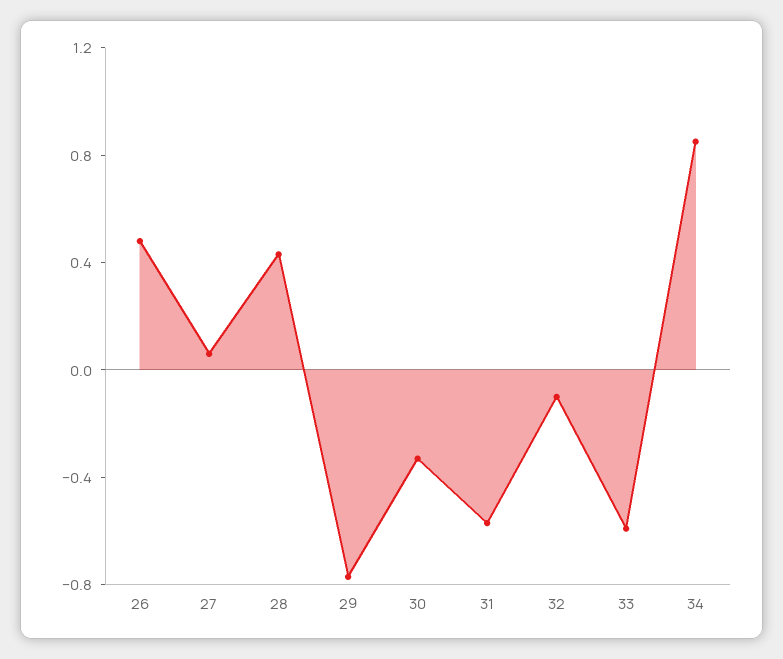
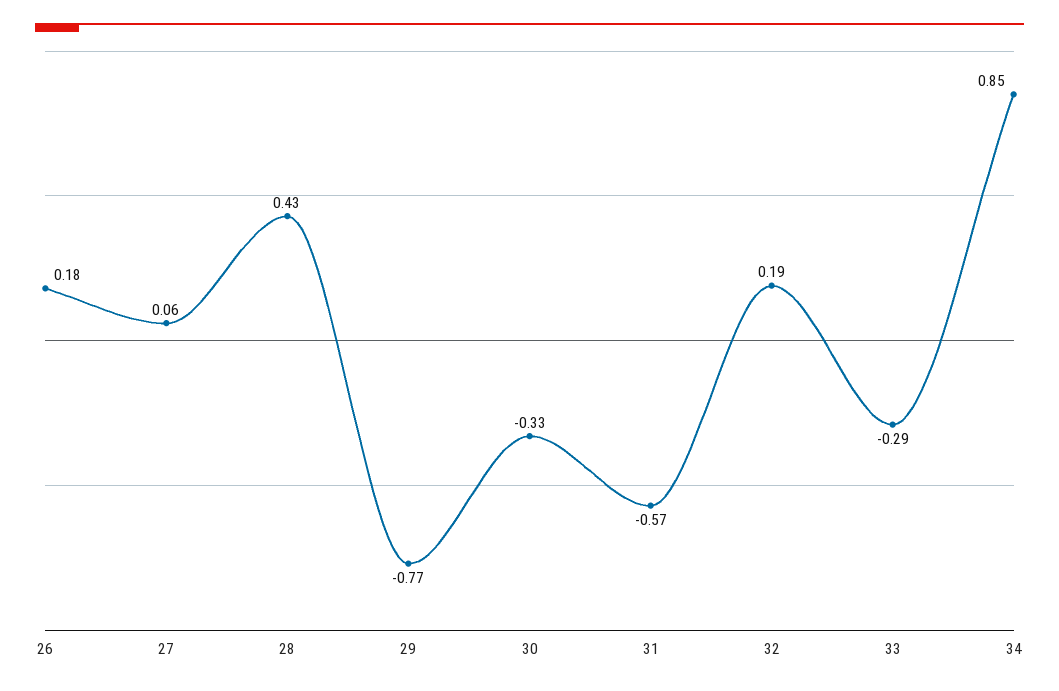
26: 0.5 -> 0.18
32: -0.1 -> 0.19
33: -0.6 -> -0.29

